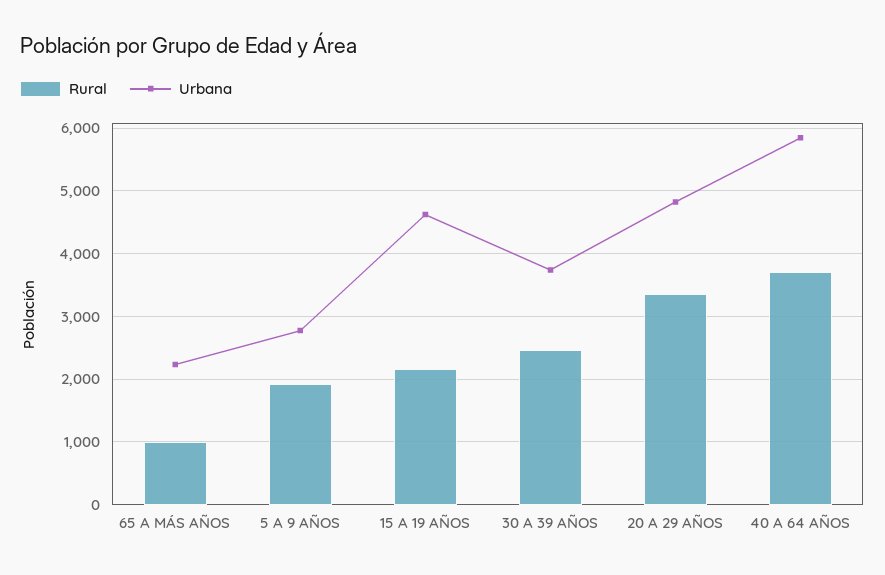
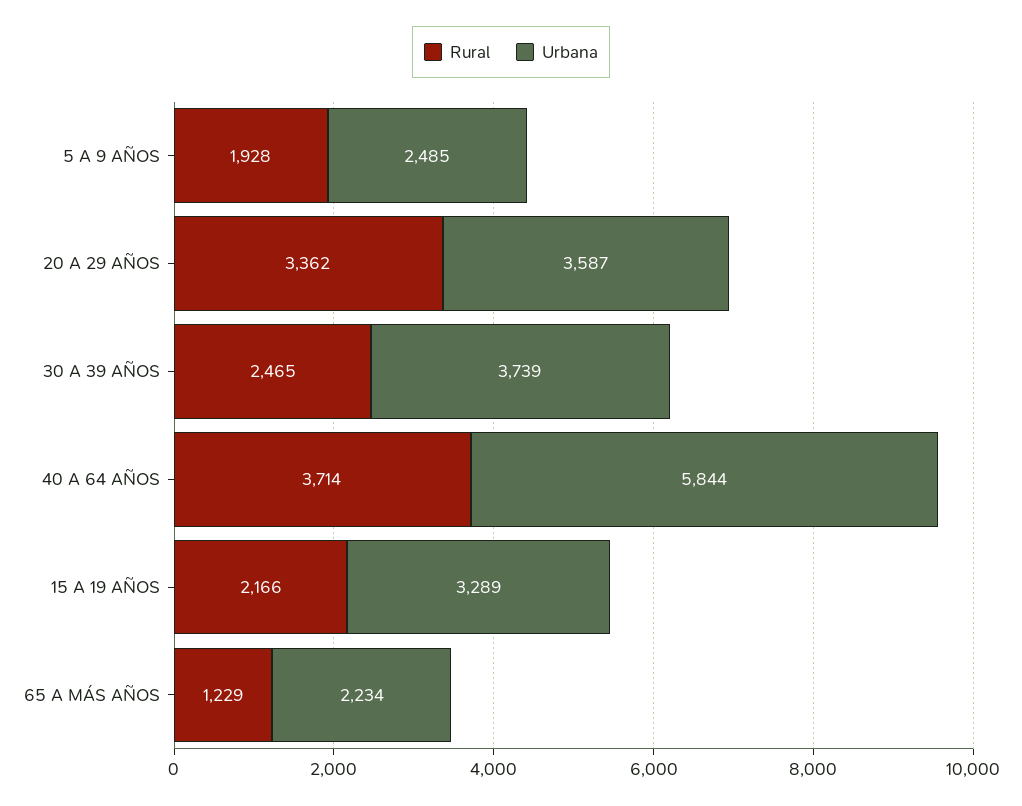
Rural, 65 A MÁS AÑOS: 1000 -> 1229
Urbana, 5 A 9 AÑOS: 2800 -> 2485
Urbana, 15 A 19 AÑOS: 4600 -> 3289
Urbana, 20 A 29 AÑOS: 4800 -> 3587

